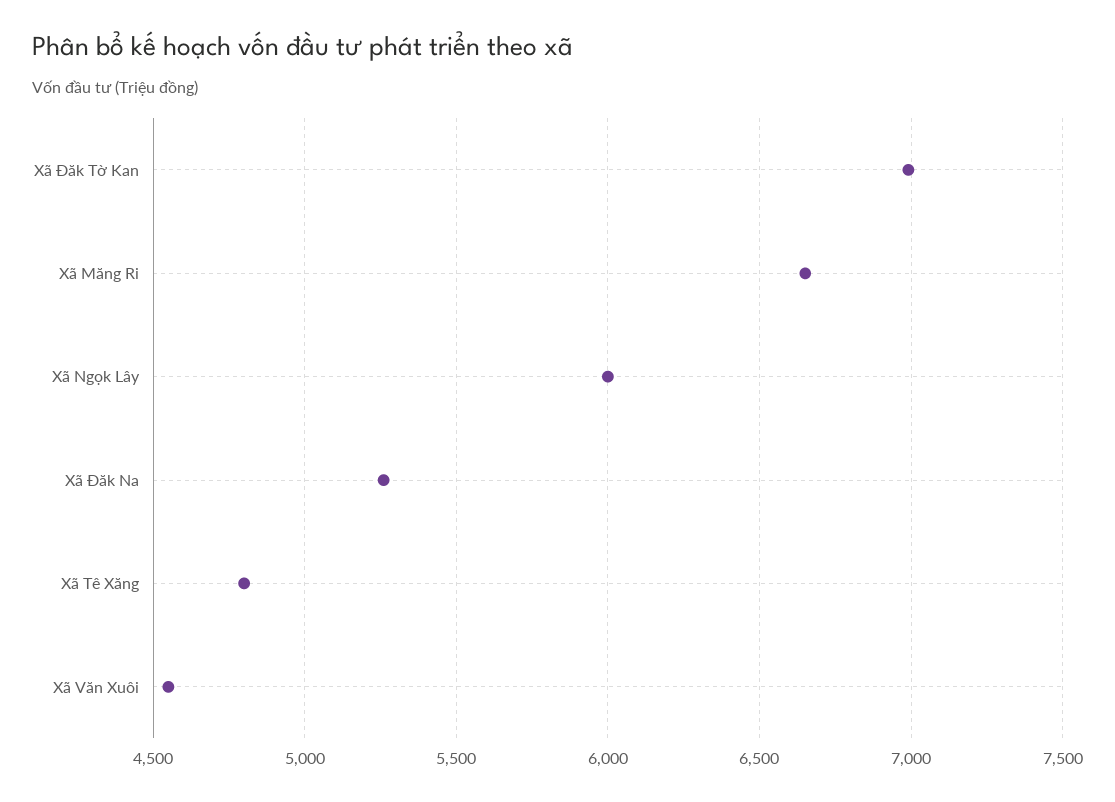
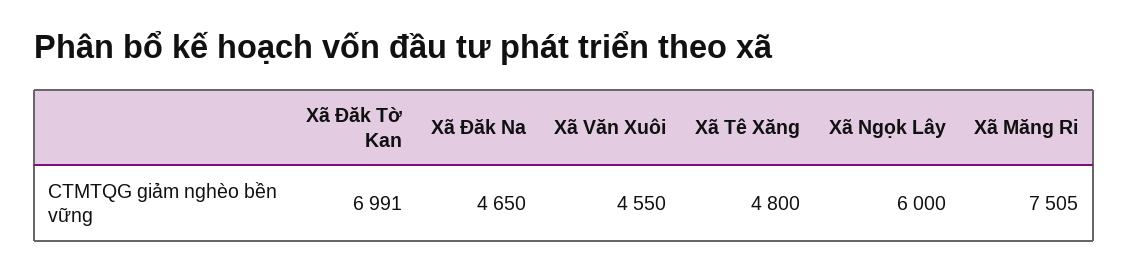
Xã Măng Ri: 6650 -> 7505
Xã Đăk Na: 5250 -> 4650

